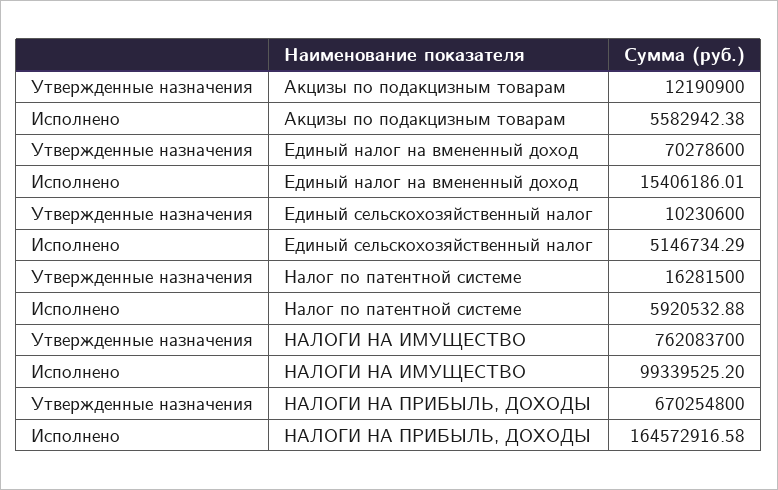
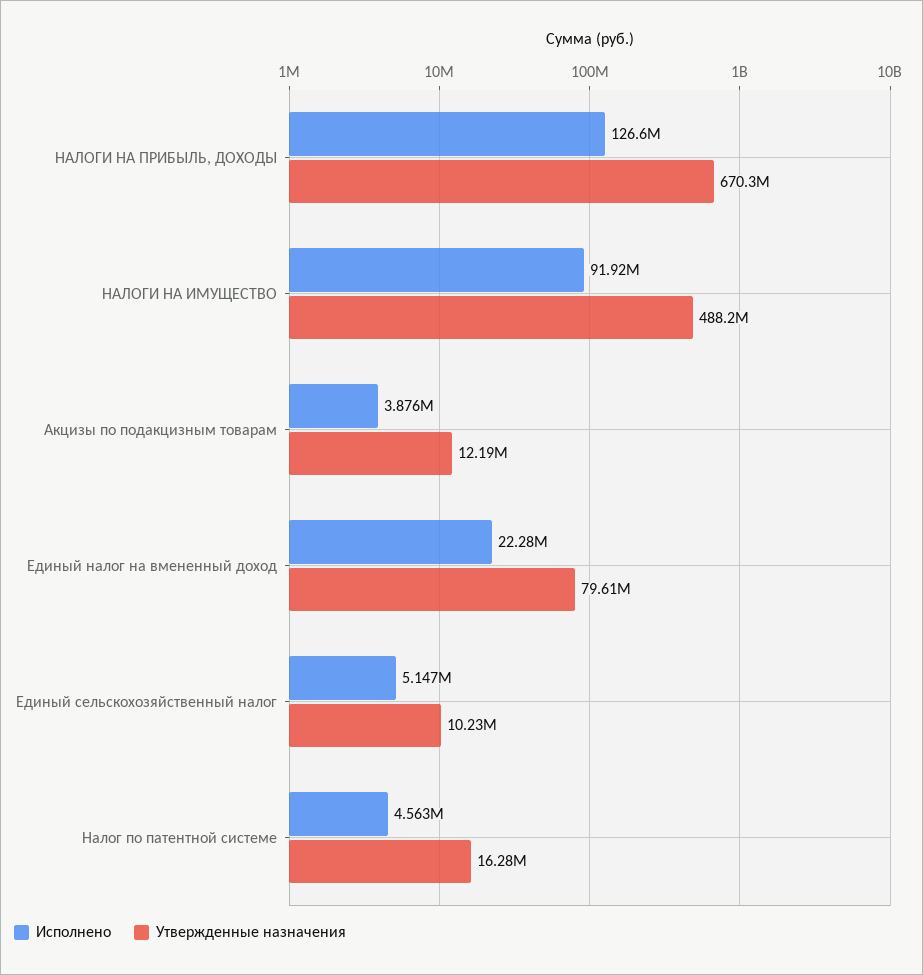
Исполнено, Акцизы по подакцизным товарам: 5582942.38 -> 3876000
Утвержденные назначения, Единый налог на вмененный доход: 70278600 -> 79610000
Исполнено, Единый налог на вмененный доход: 15406186.01 -> 22280000
Исполнено, Налог по патентной системе: 5920532.88 -> 4563000
Утвержденные назначения, НАЛОГИ НА ИМУЩЕСТВО: 762083700 -> 488200000
Исполнено, НАЛОГИ НА ИМУЩЕСТВО: 99339525.2 -> 91920000
Исполнено, НАЛОГИ НА ПРИБЫЛЬ, ДОХОДЫ: 164572916.58 -> 126600000

